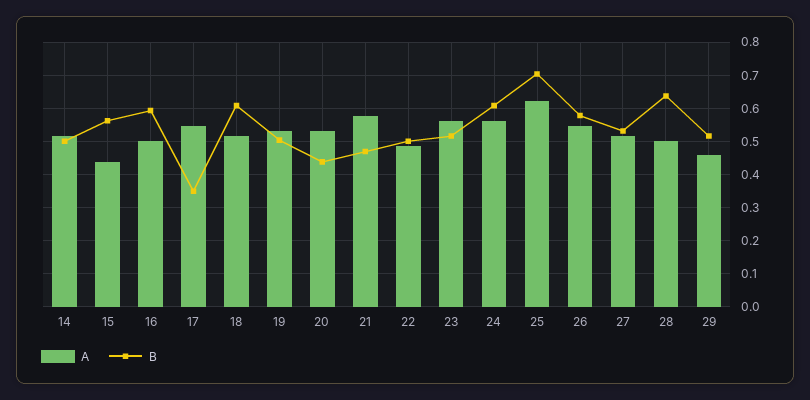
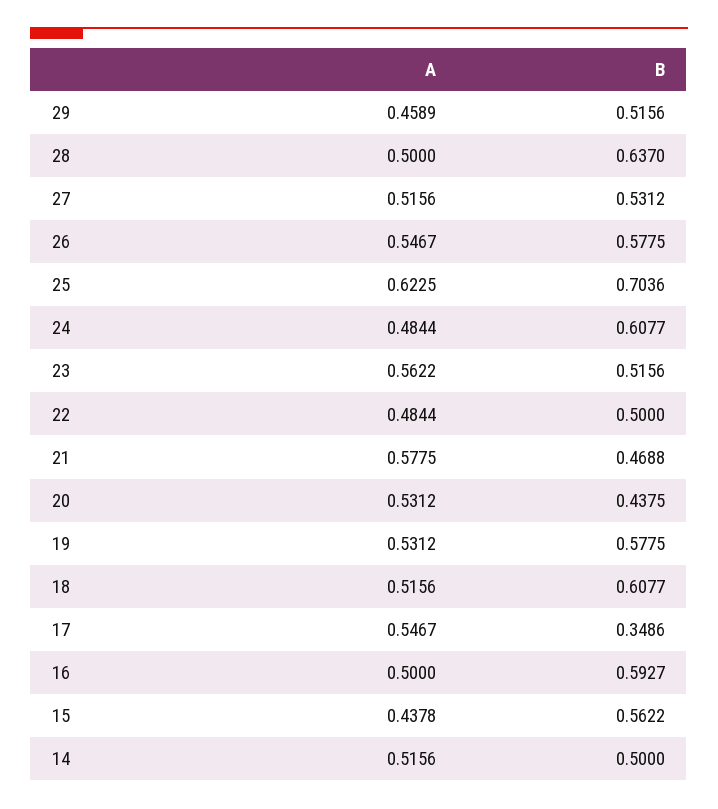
B, 19: 0.5 -> 0.5775
A, 24: 0.56 -> 0.4844

